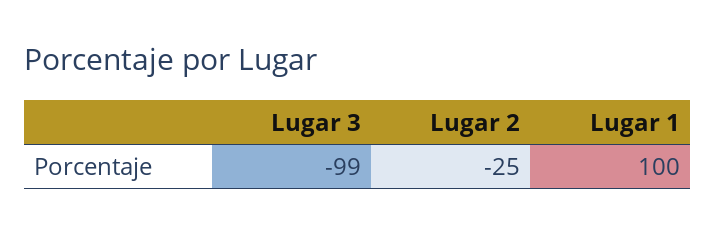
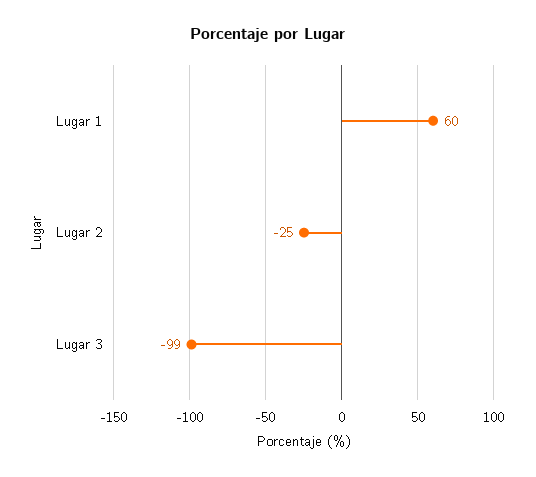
Lugar 1: 100 -> 60

